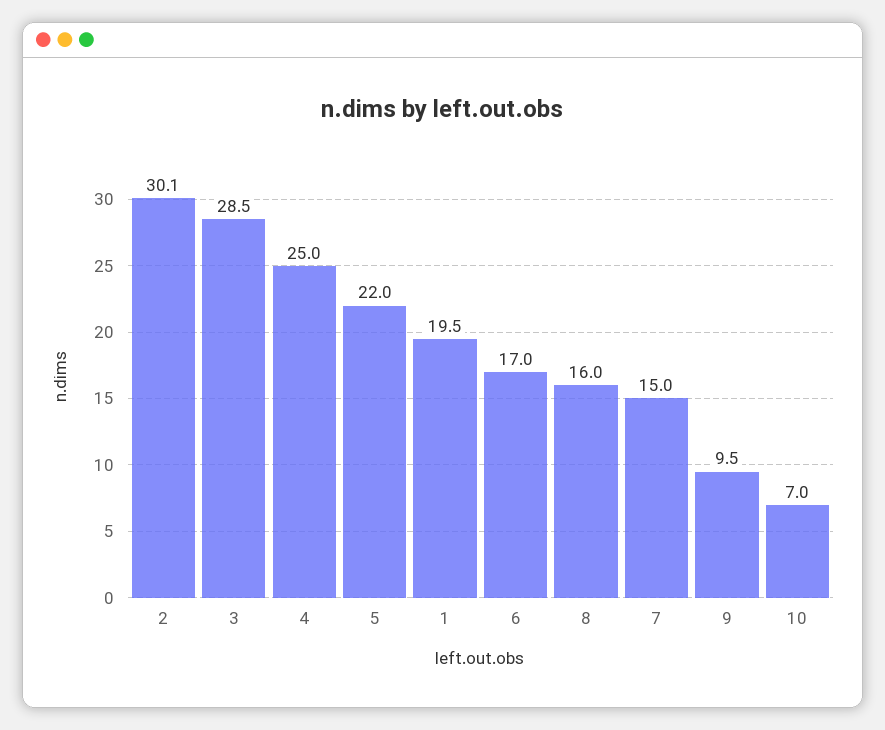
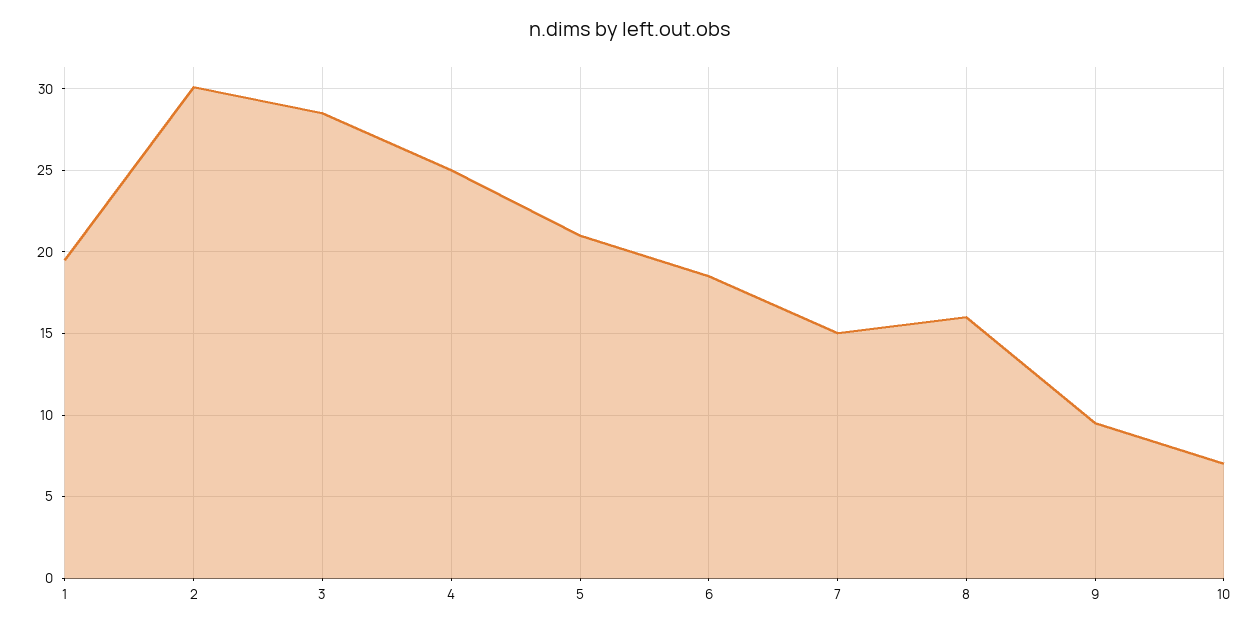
5: 22 -> 21
6: 17 -> 18.5

